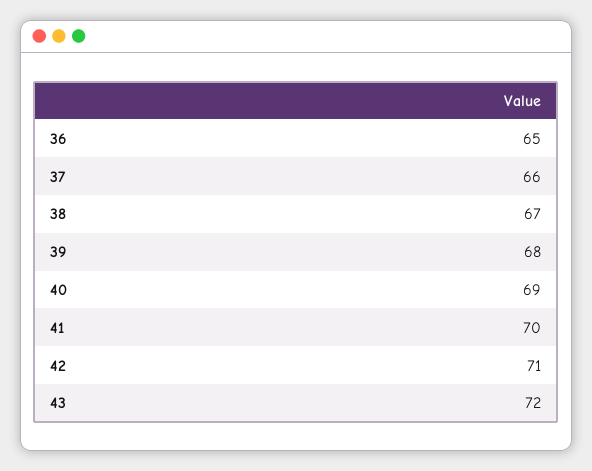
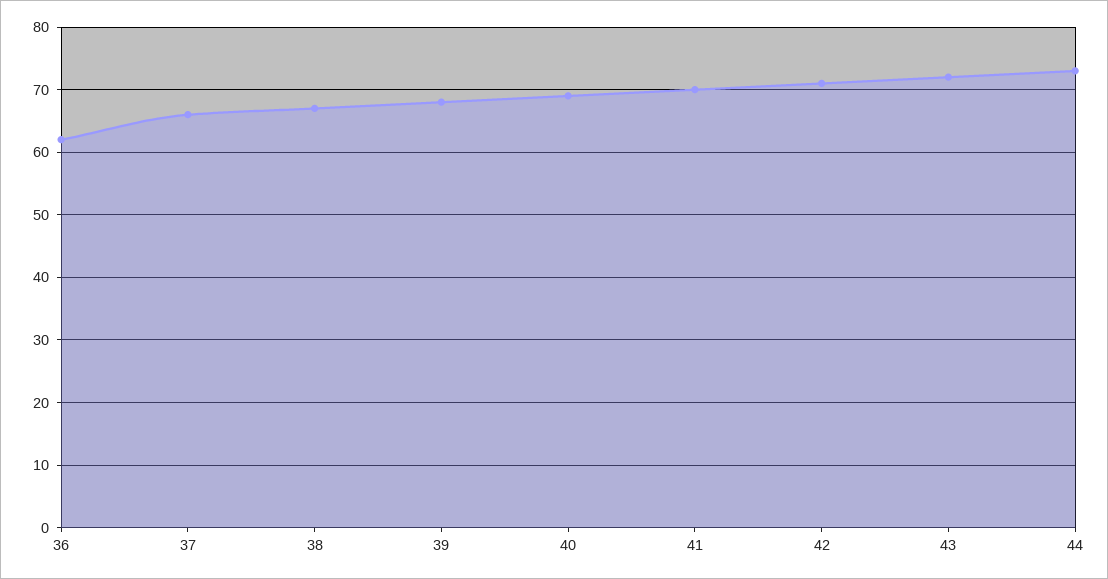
36: 65 -> 62
44: none -> 73

